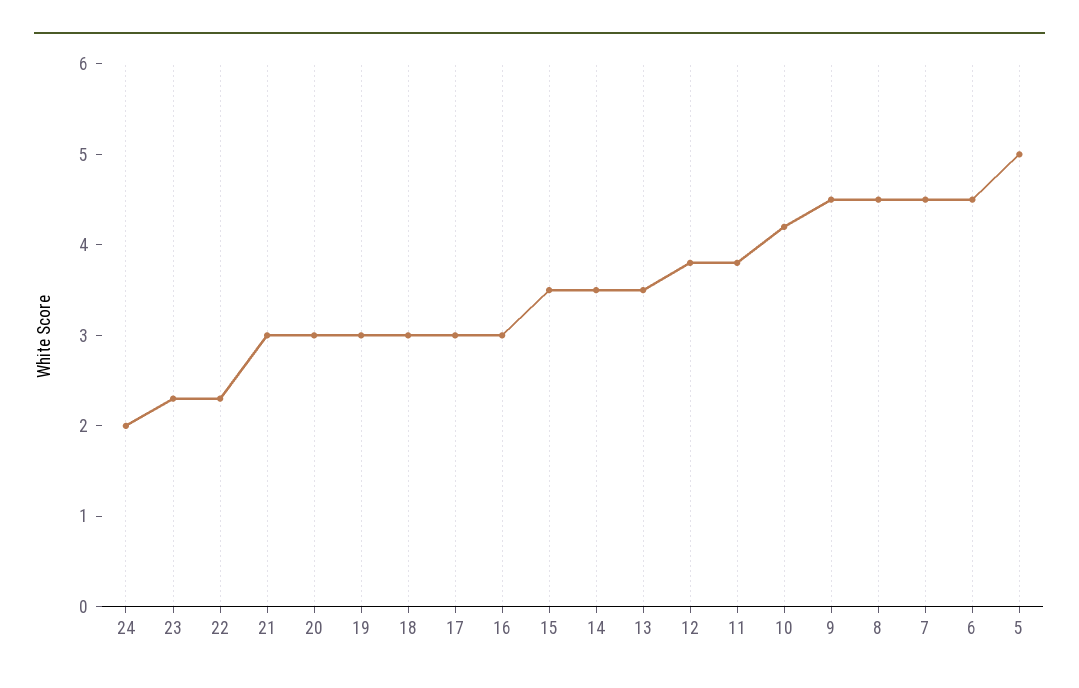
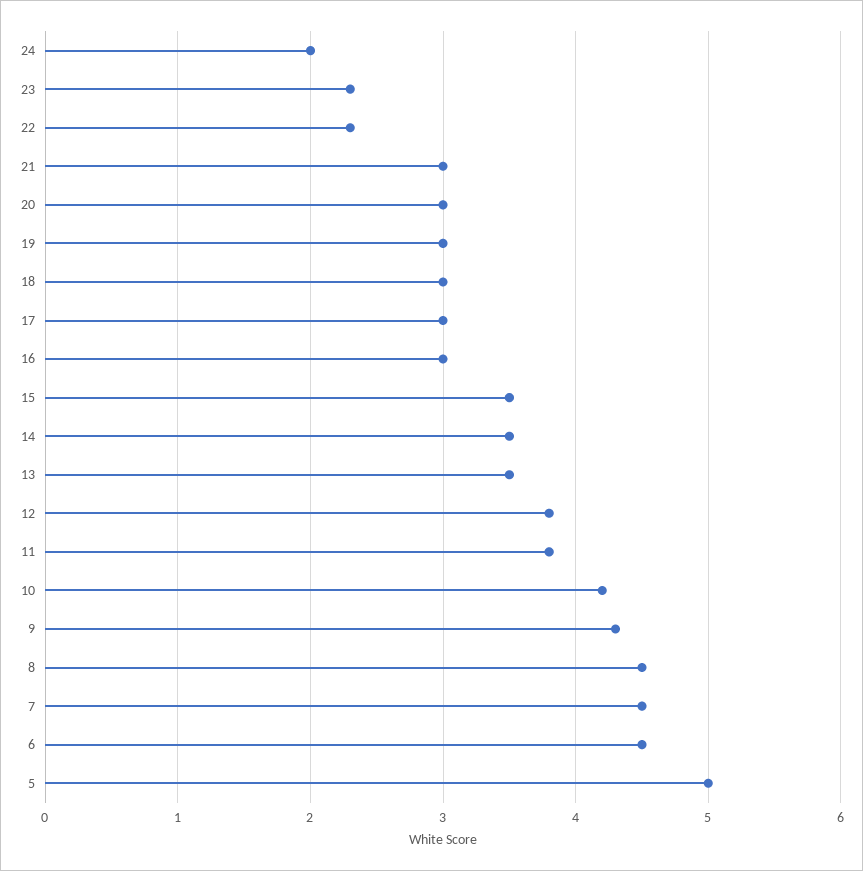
9: 4.5 -> 4.3

